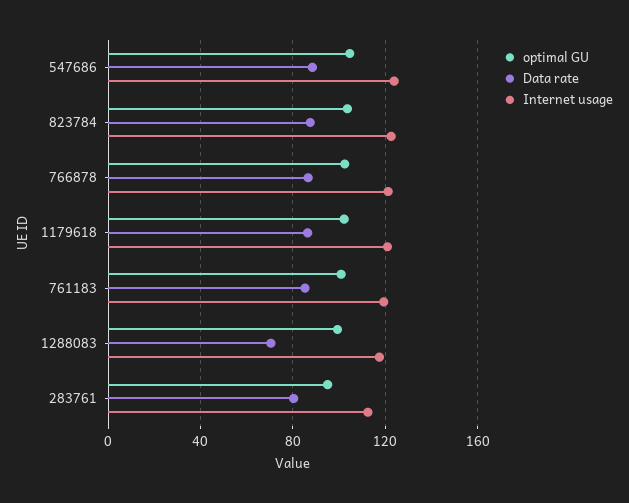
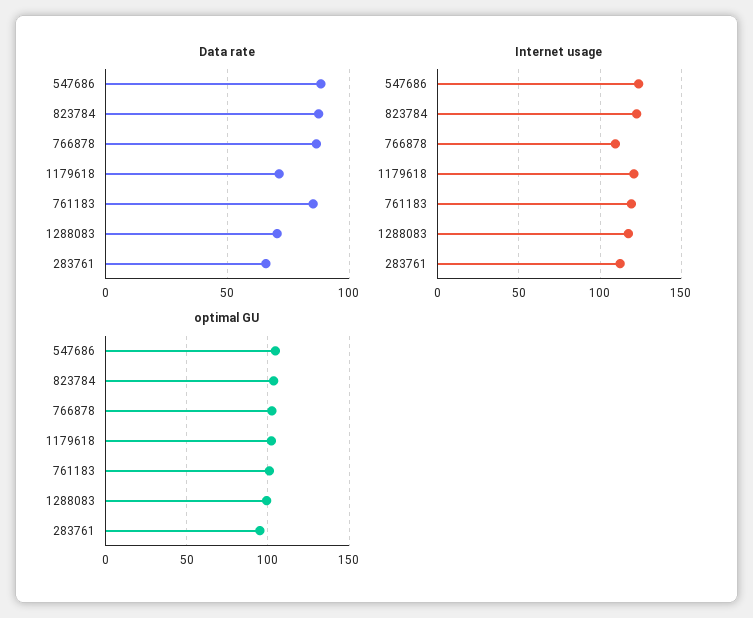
Internet usage, 766878: 120 -> 110
Data rate, 1179618: 85 -> 70
Data rate, 283761: 80 -> 65

